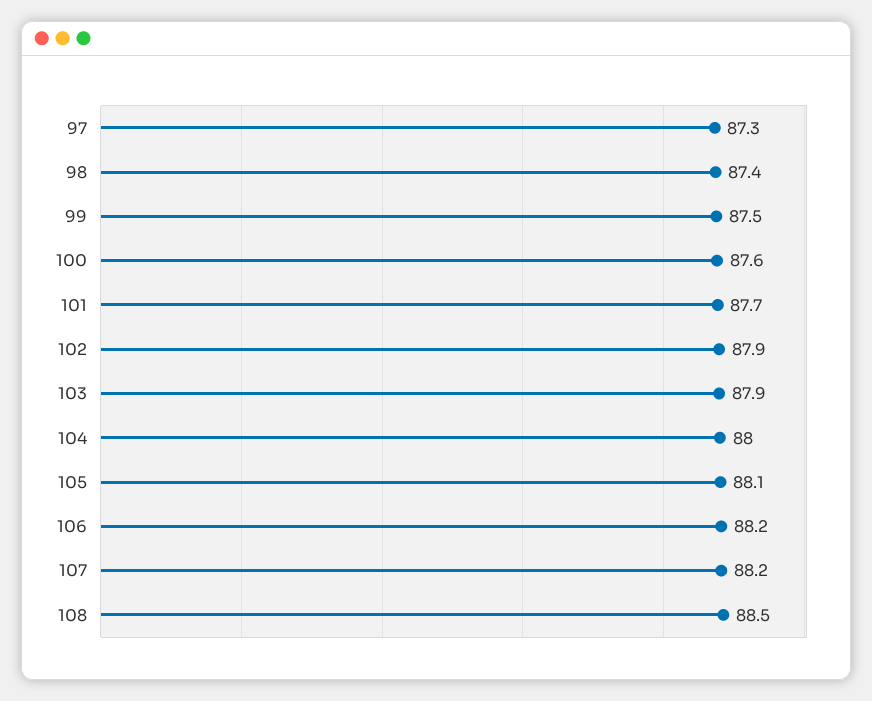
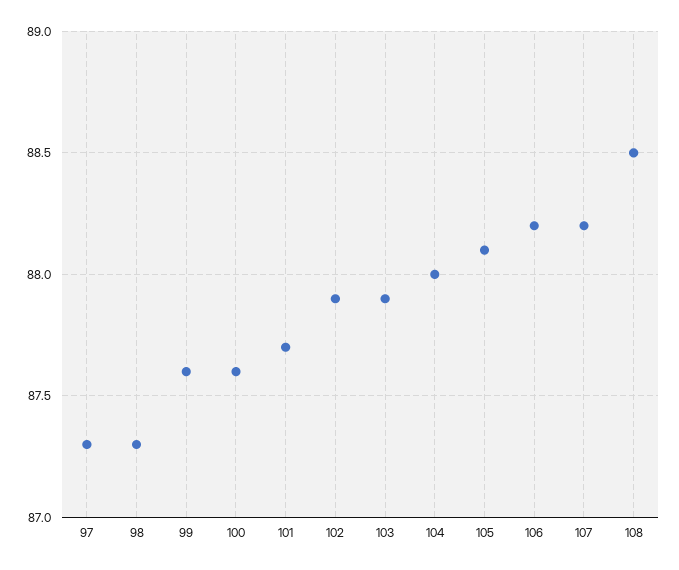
98: 87.4 -> 87.3
99: 87.5 -> 87.6

